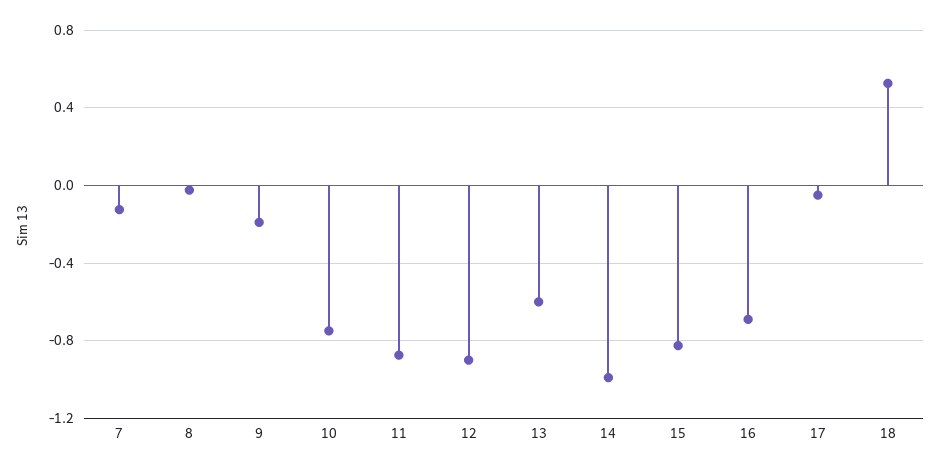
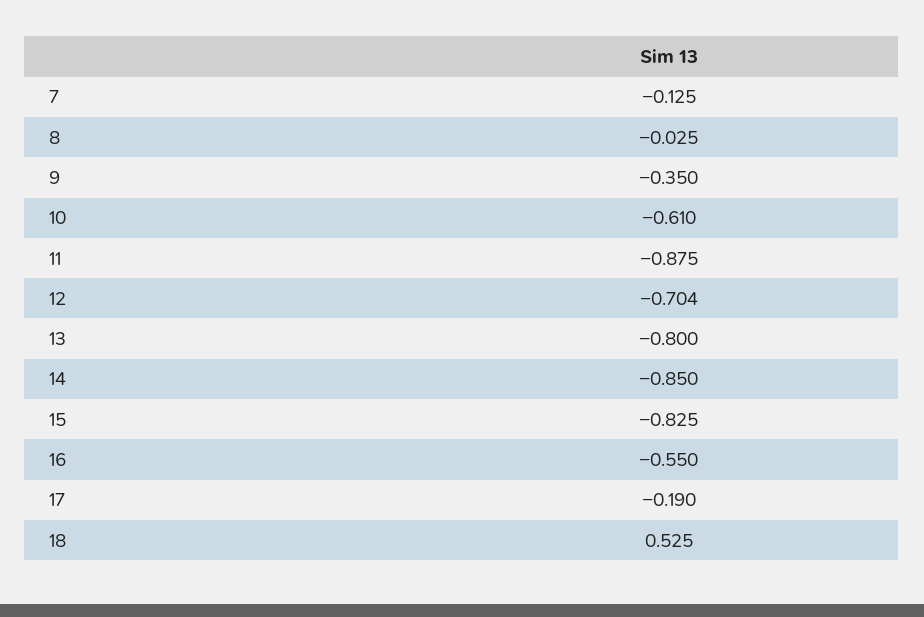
9: -0.2 -> -0.35
10: -0.75 -> -0.61
12: -0.9 -> -0.704
13: -0.6 -> -0.8
14: -1 -> -0.85
16: -0.7 -> -0.55
17: -0.05 -> -0.19

